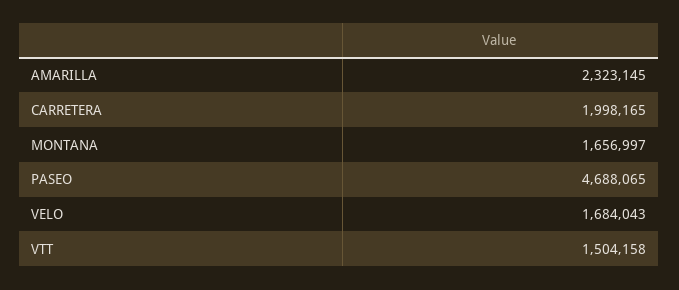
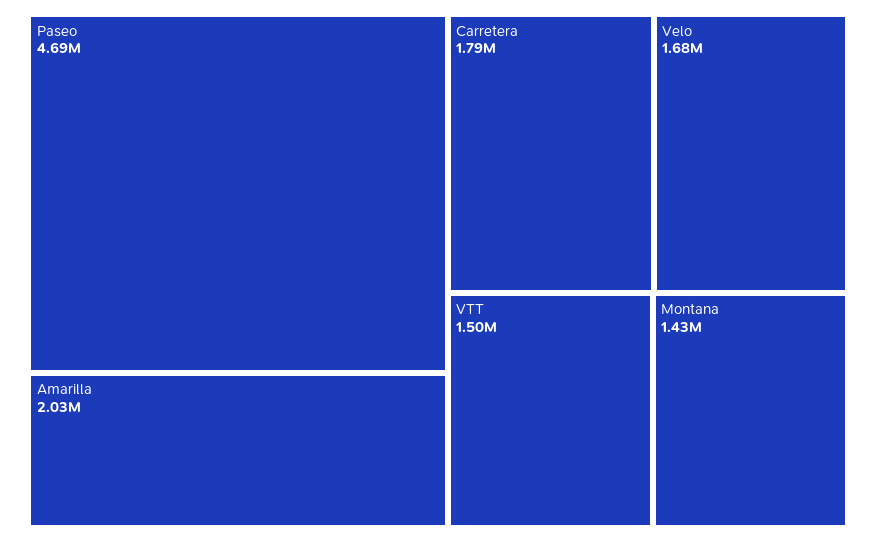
AMARILLA: 2323145 -> 2030000
CARRETERA: 1998165 -> 1790000
MONTANA: 1656997 -> 1430000

